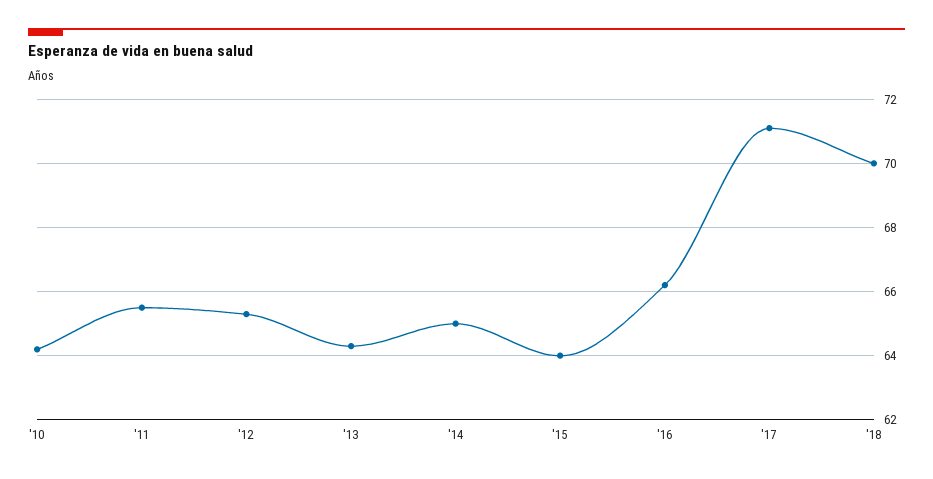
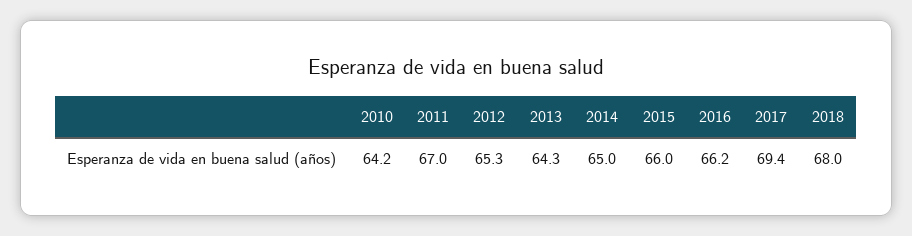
'11: 65.5 -> 67
'15: 64 -> 66
'17: 71 -> 69.4
'18: 70 -> 68

